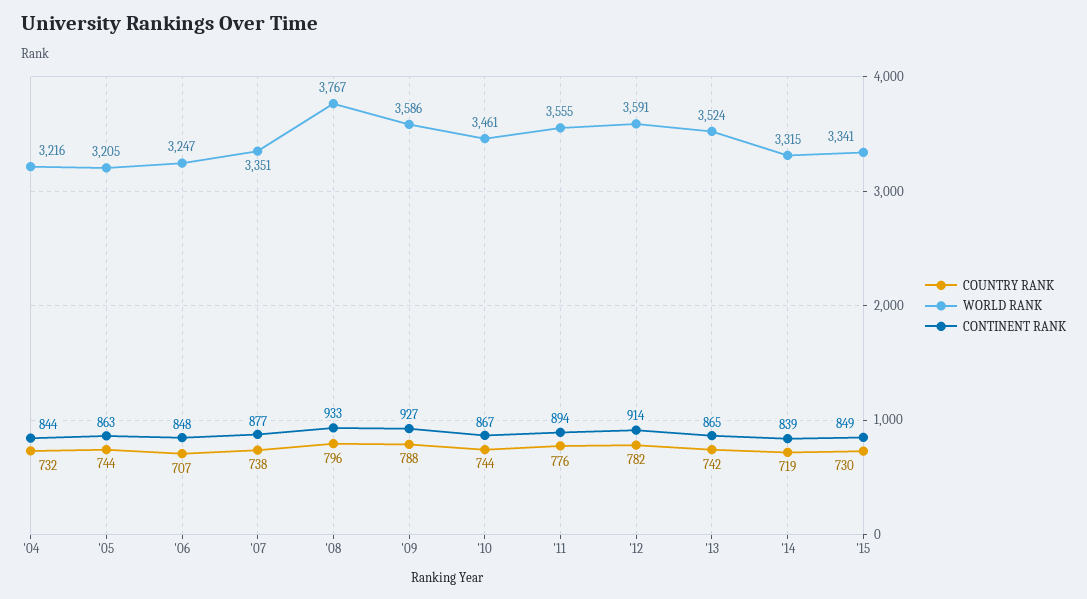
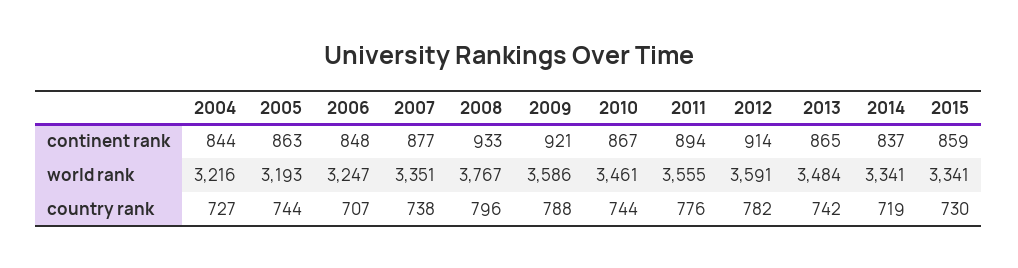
COUNTRY RANK, '04: 732 -> 727
WORLD RANK, '05: 3205 -> 3193
CONTINENT RANK, '09: 927 -> 921
WORLD RANK, '13: 3524 -> 3484
WORLD RANK, '14: 3315 -> 3341
CONTINENT RANK, '14: 839 -> 837
CONTINENT RANK, '15: 849 -> 859

